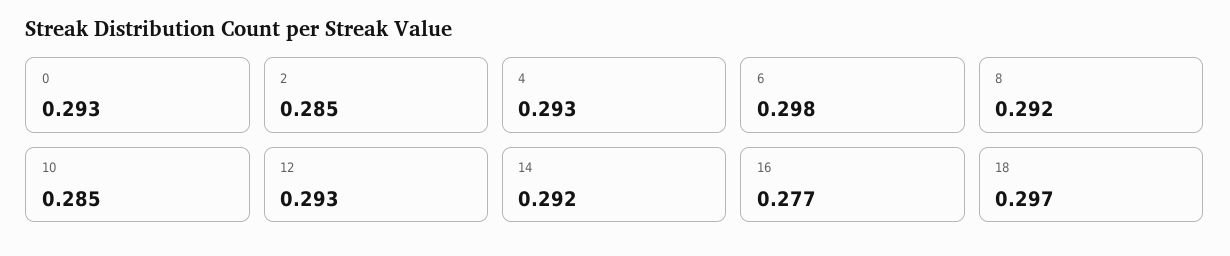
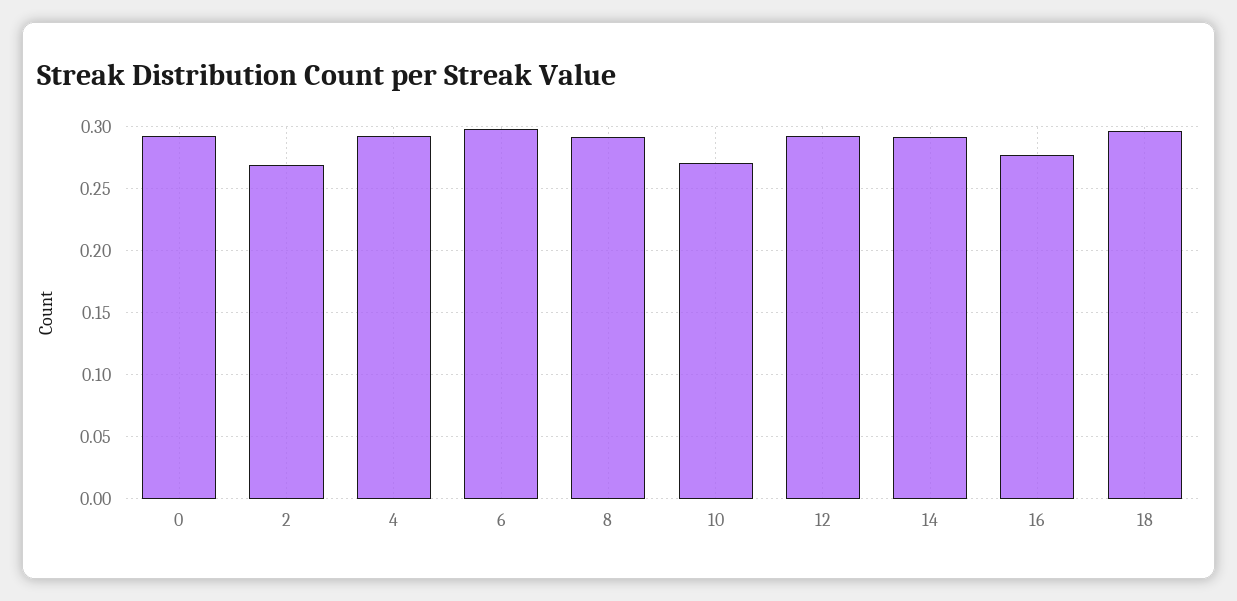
2: 0.285 -> 0.27
10: 0.285 -> 0.27

